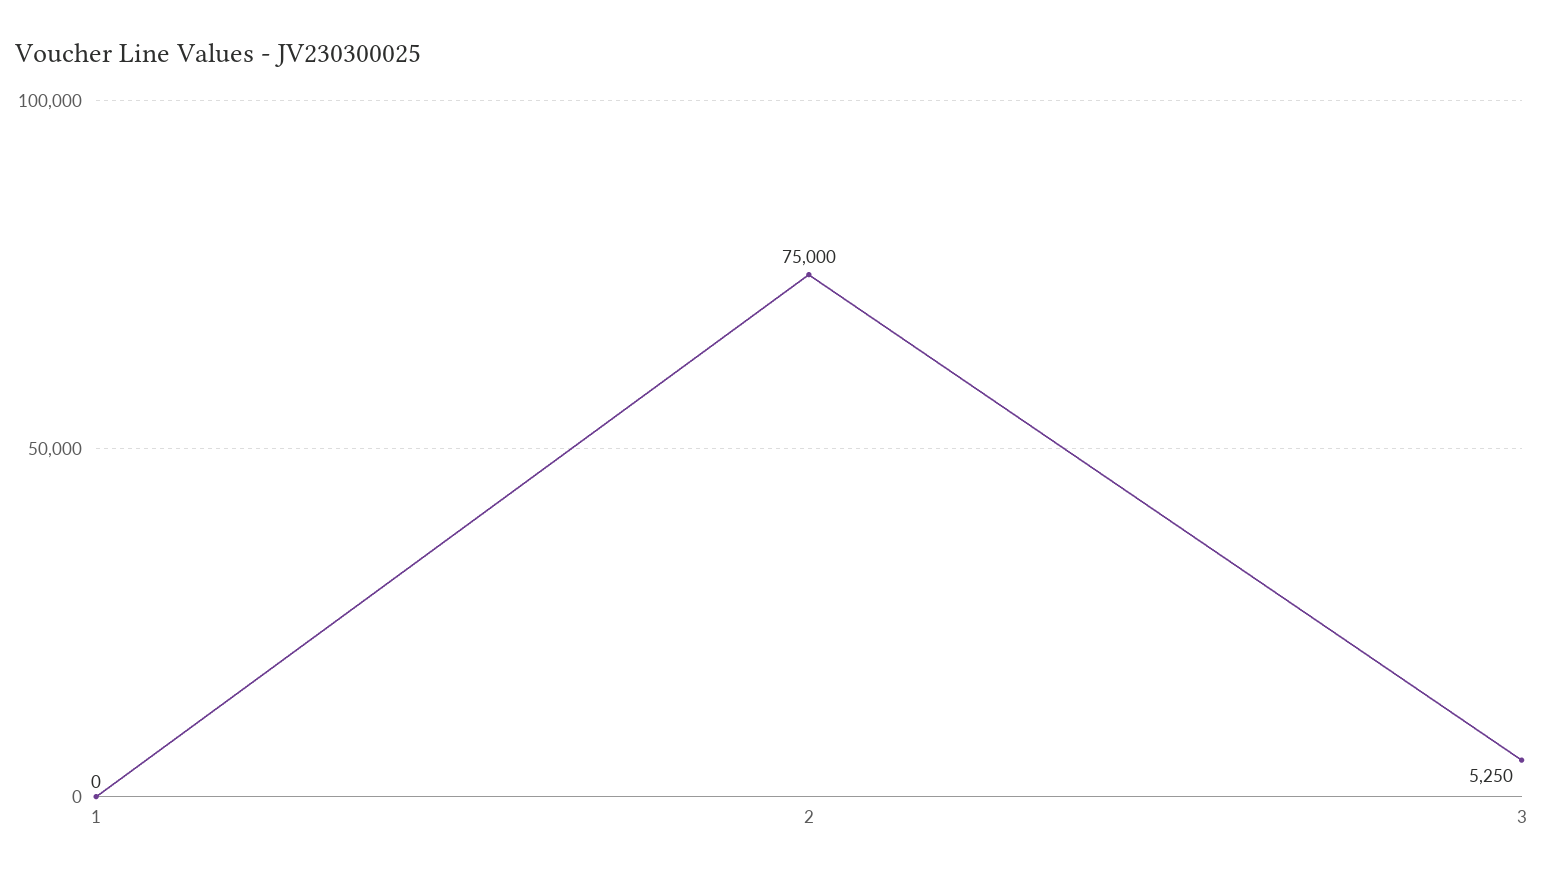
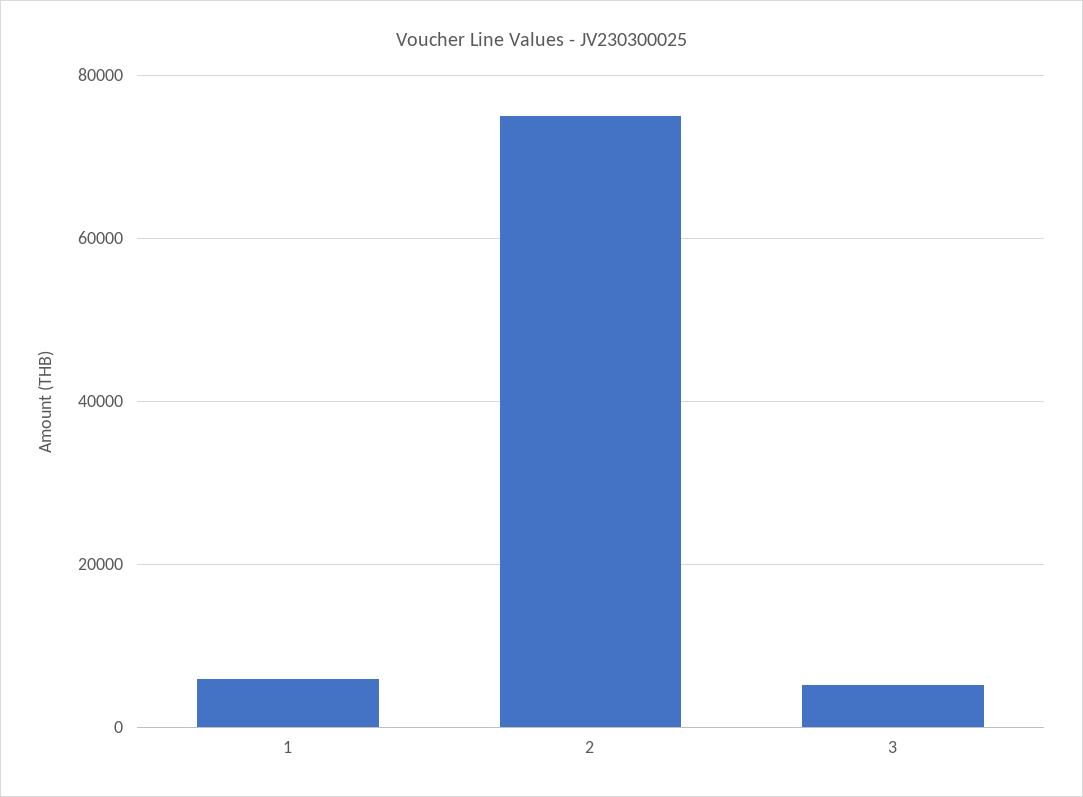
1: 0 -> 6000

